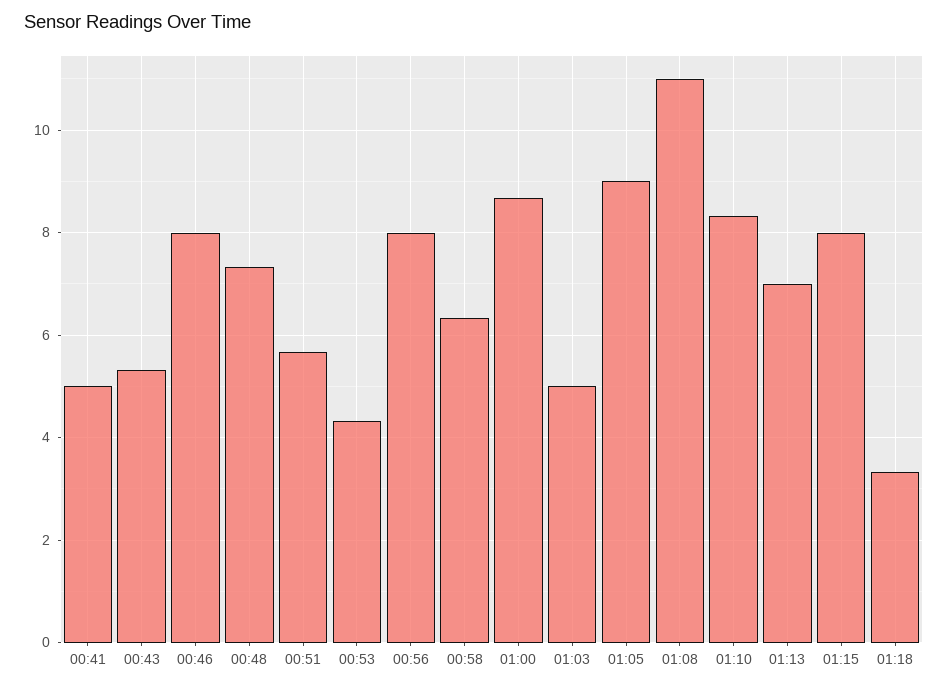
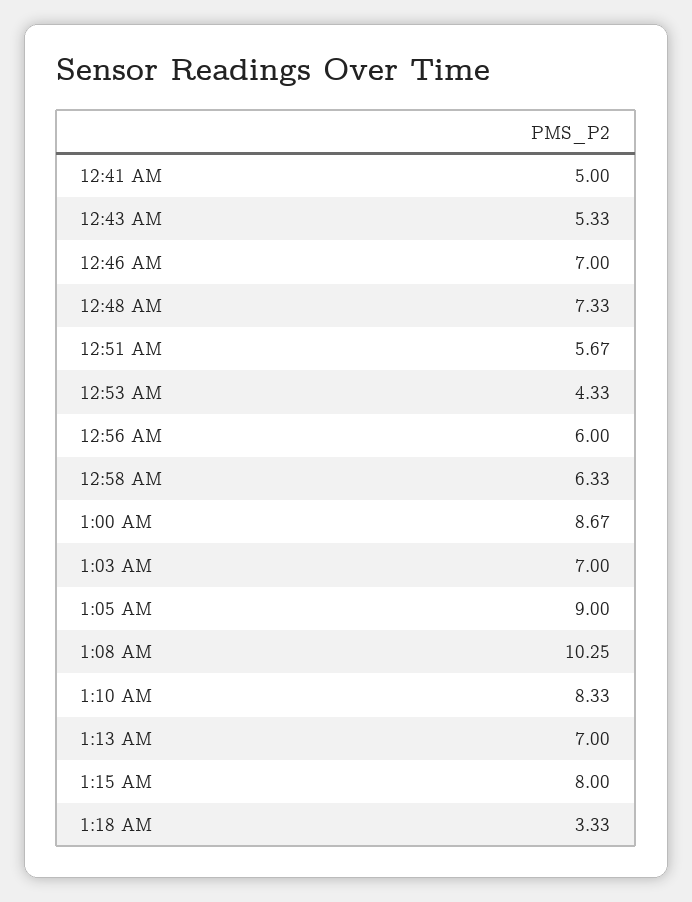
00:46: 8 -> 7
00:56: 8 -> 6
01:03: 5 -> 7
01:08: 11 -> 10.25

